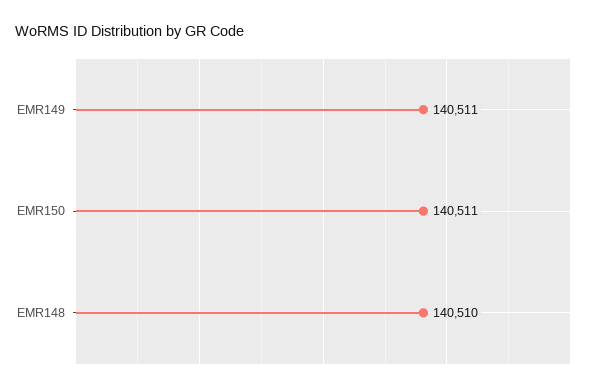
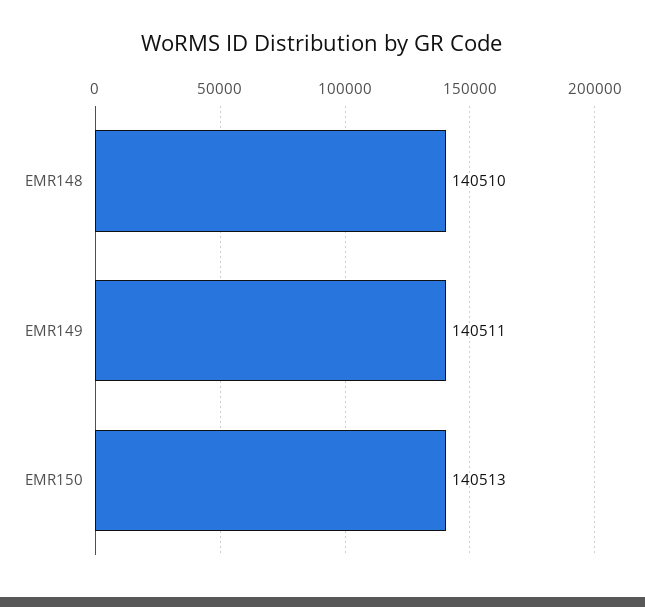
EMR150: 140511 -> 140513

